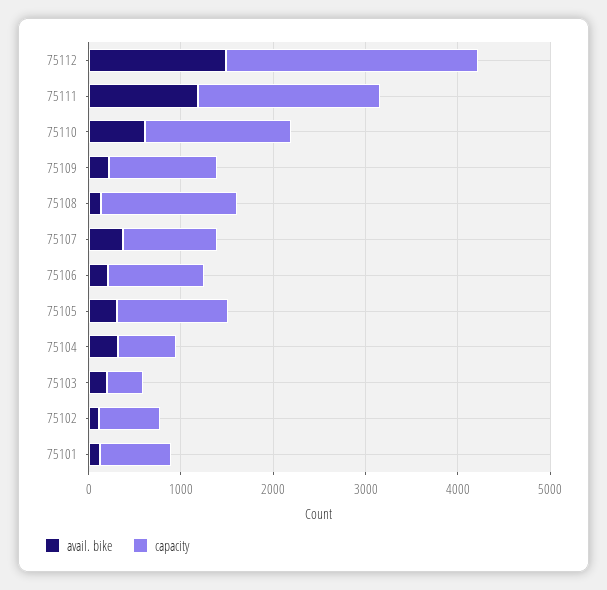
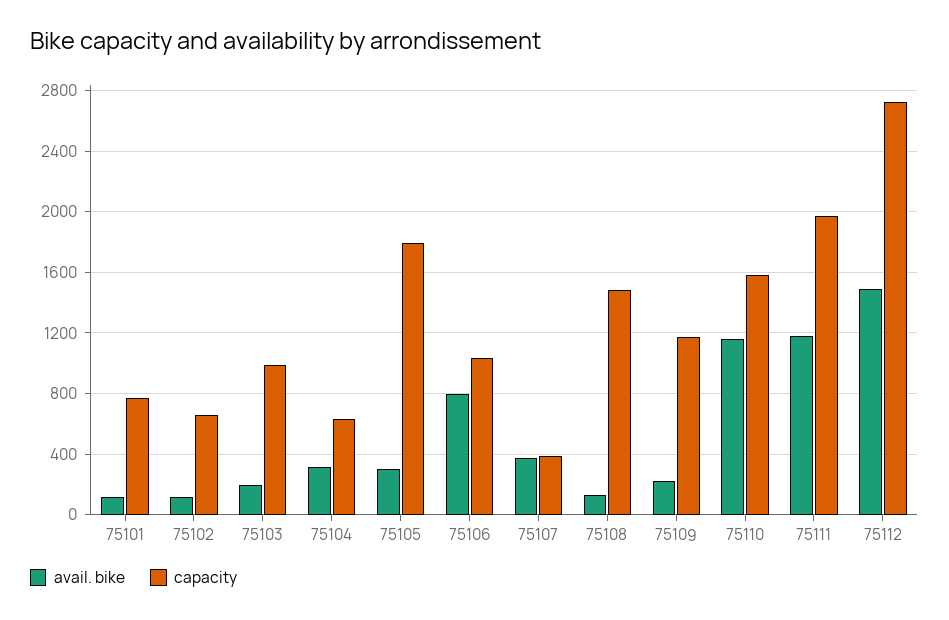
avail. bike, 75110: 600 -> 1150
capacity, 75107: 1000 -> 400
avail. bike, 75106: 200 -> 800
capacity, 75105: 1200 -> 1800
capacity, 75103: 400 -> 1000

